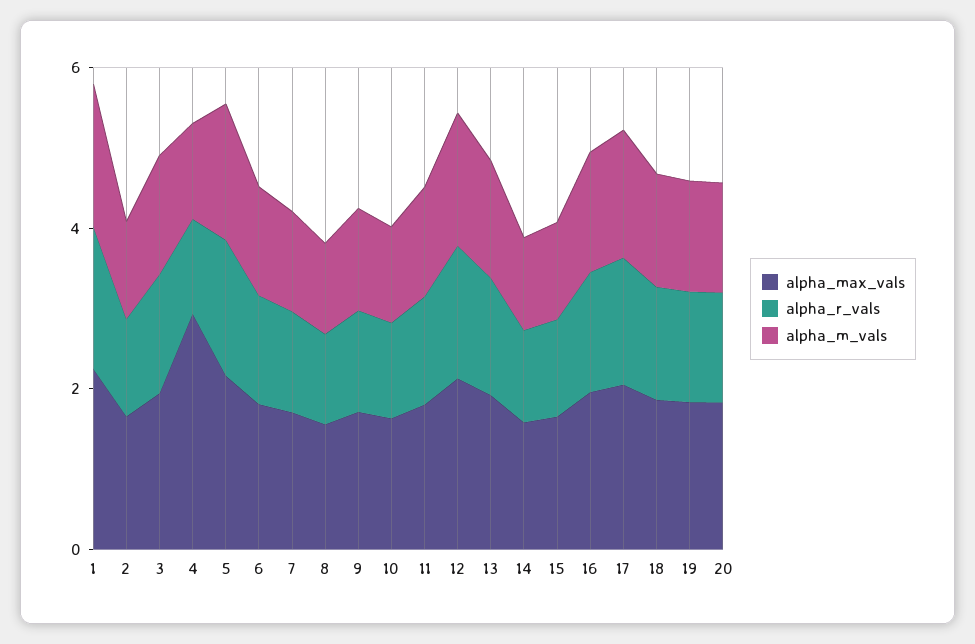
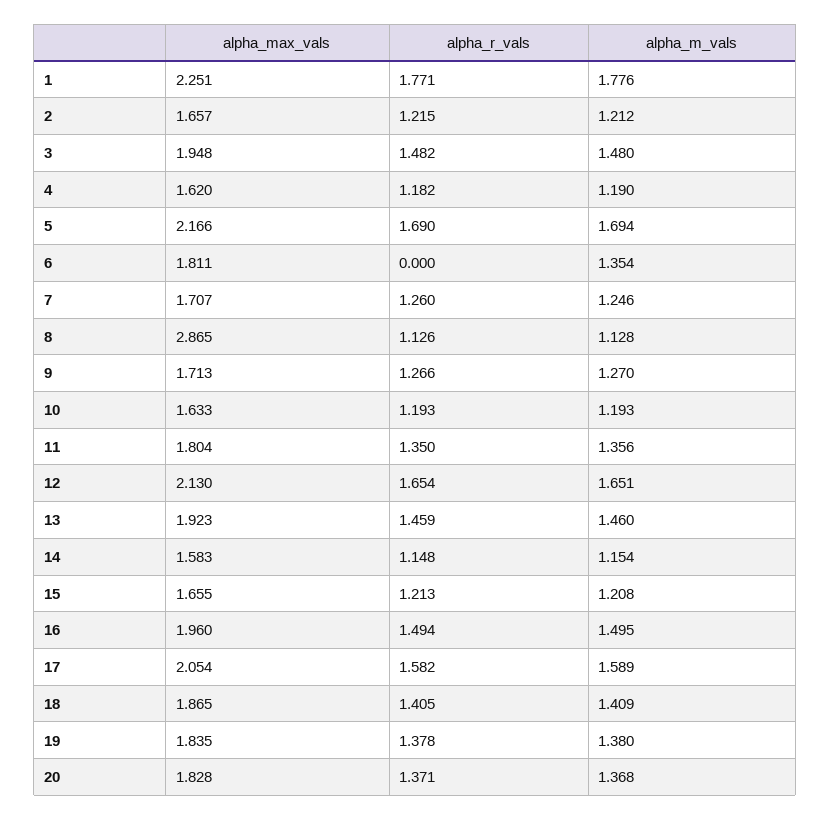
alpha_max_vals, 4: 3 -> 1.62
alpha_r_vals, 6: 1.5 -> 0
alpha_max_vals, 8: 1.5 -> 2.865

